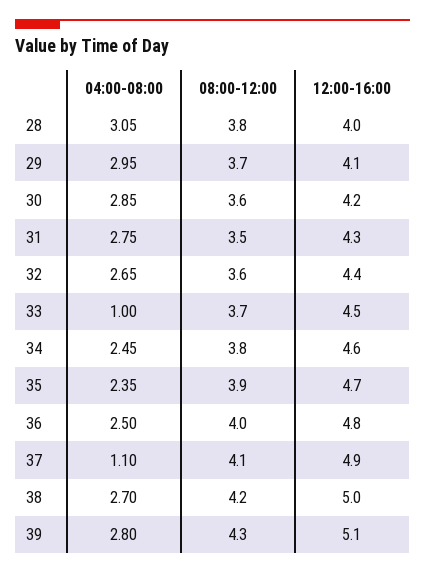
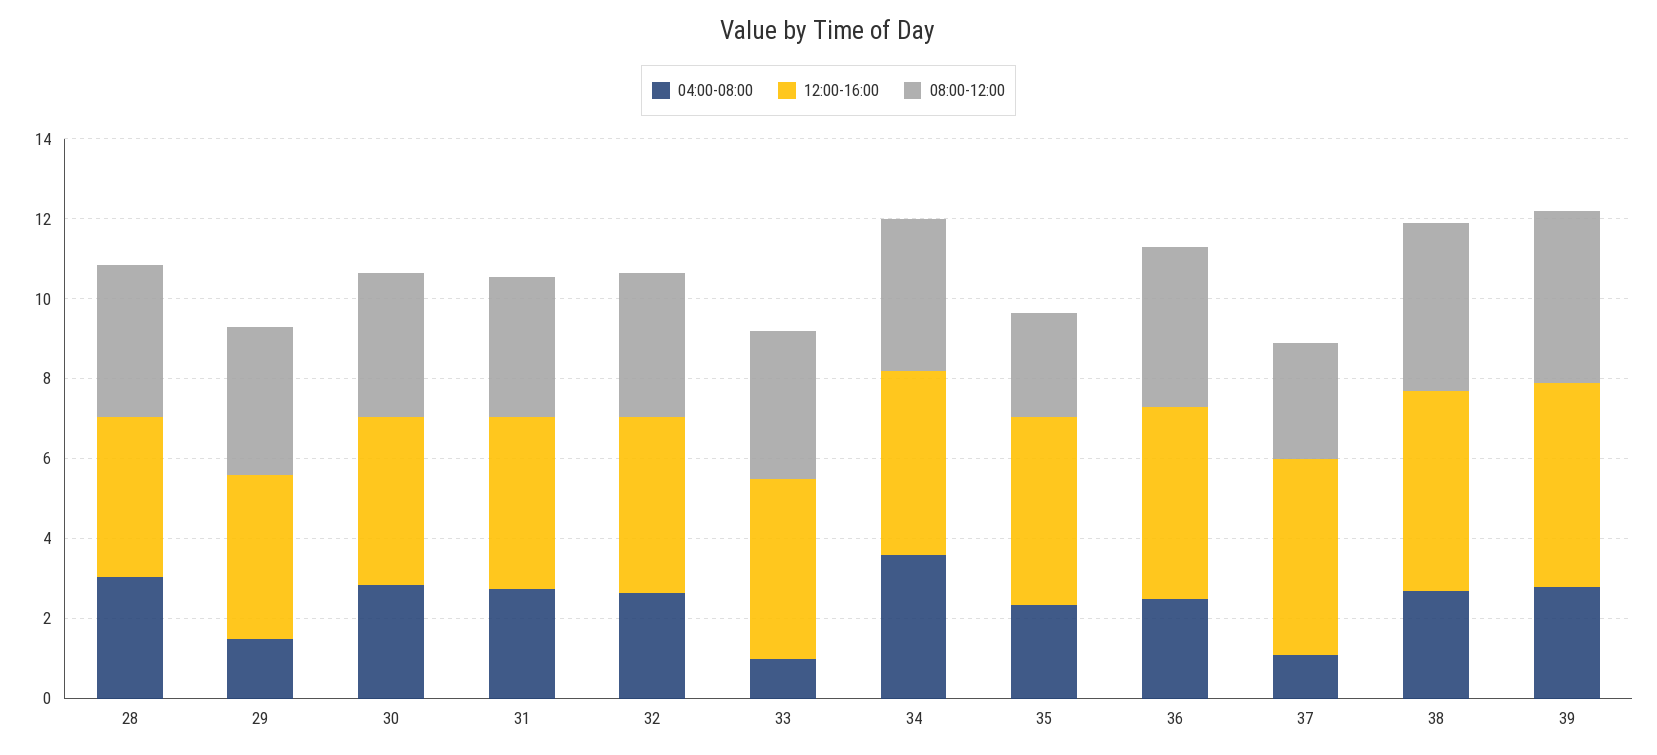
04:00-08:00, 29: 2.95 -> 1.5
04:00-08:00, 34: 2.45 -> 3.5
08:00-12:00, 35: 3.9 -> 2.5
08:00-12:00, 37: 4.1 -> 3

